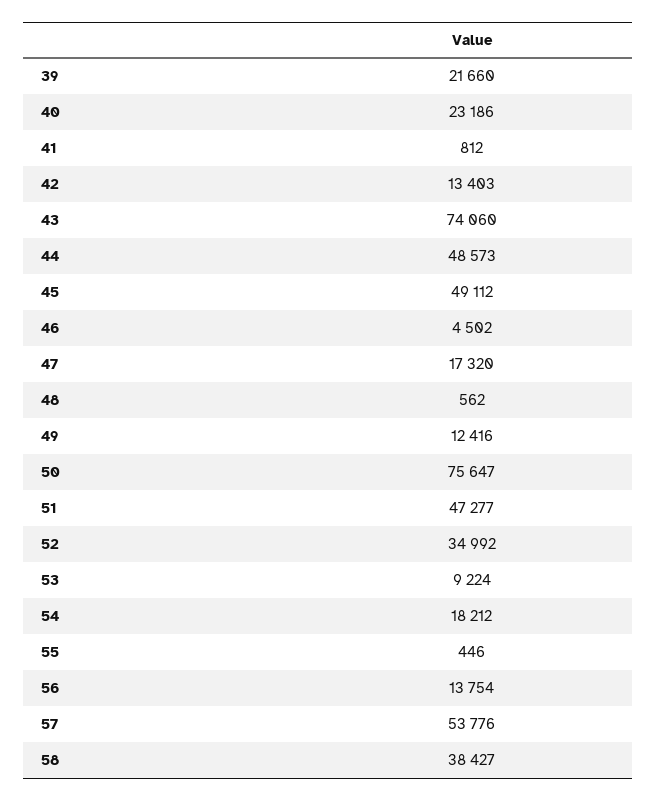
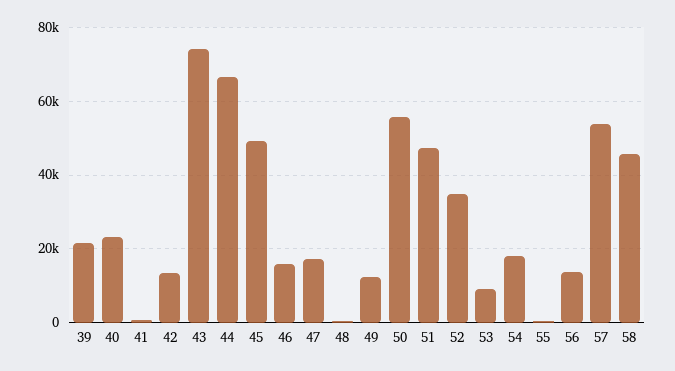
44: 48573 -> 66000
46: 4502 -> 16000
50: 75647 -> 56000
58: 38427 -> 46000

